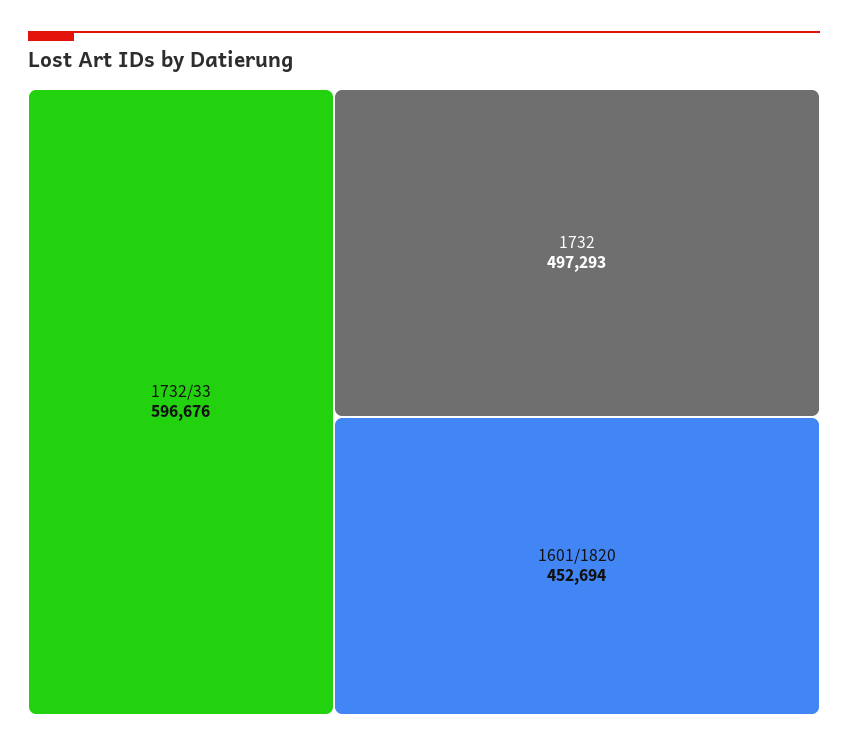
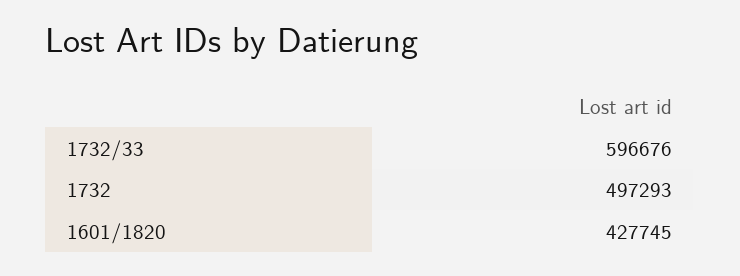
1601/1820: 452694 -> 427745

